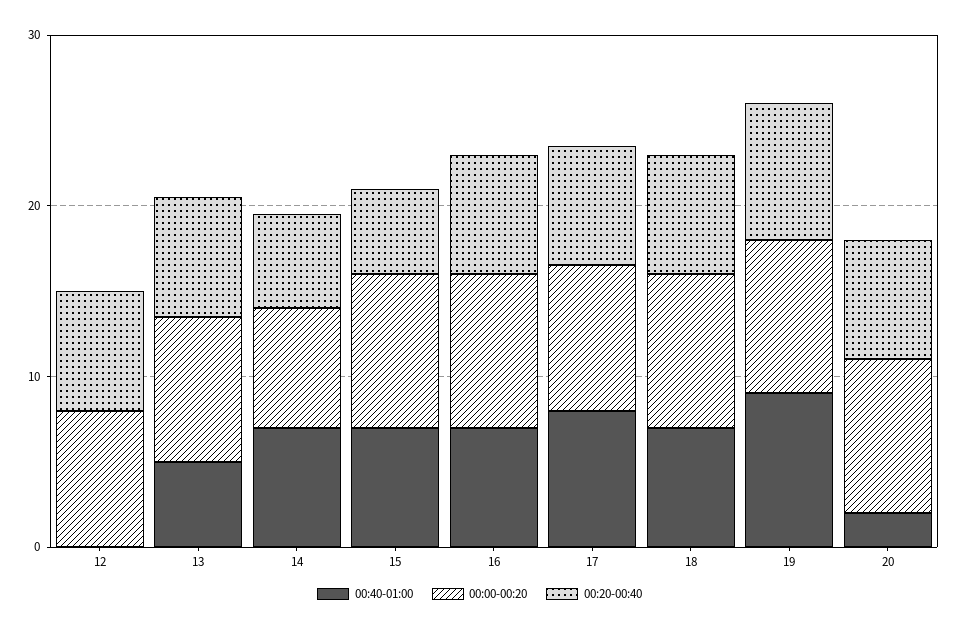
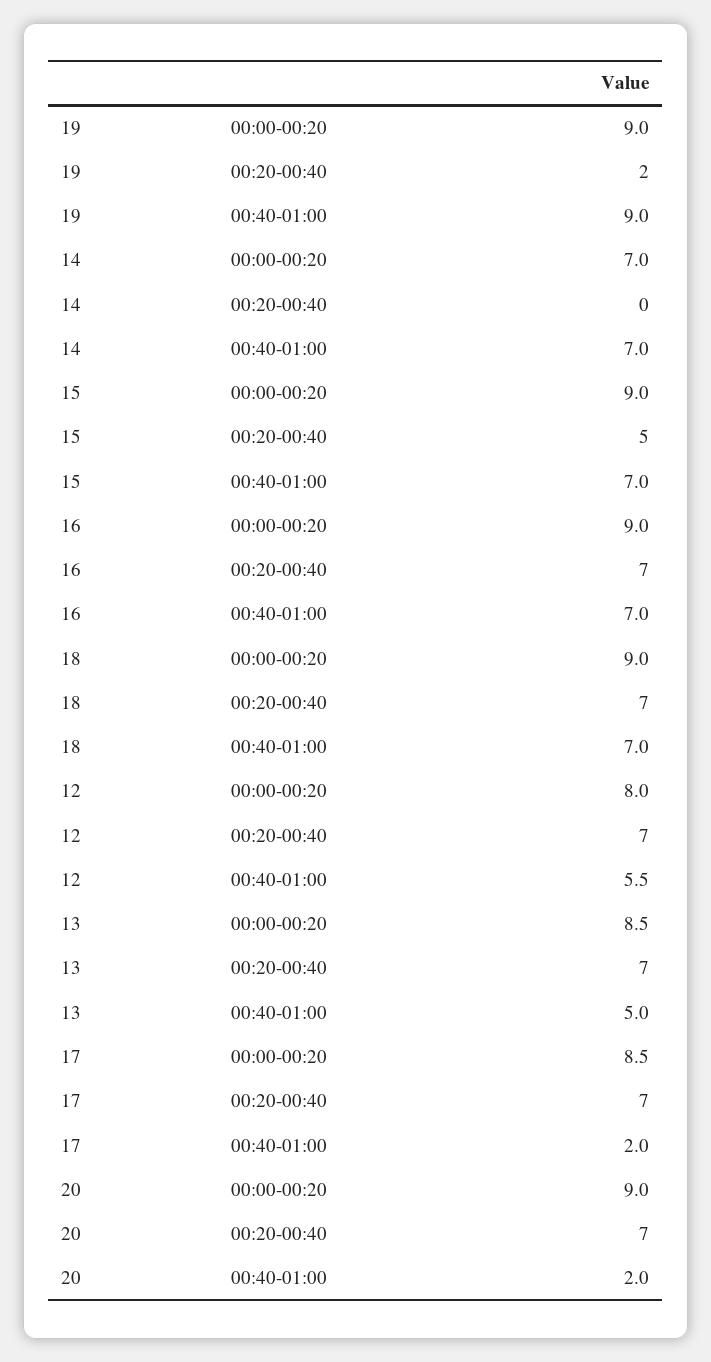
00:40-01:00, 12: 0 -> 5.5
00:20-00:40, 14: 6 -> 0
00:40-01:00, 17: 8 -> 2
00:20-00:40, 19: 8 -> 2

